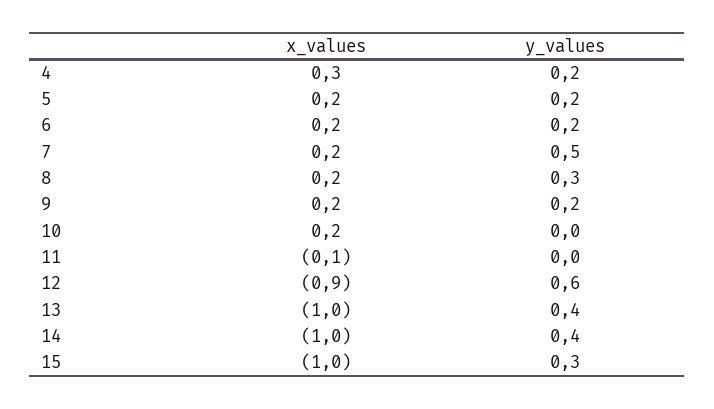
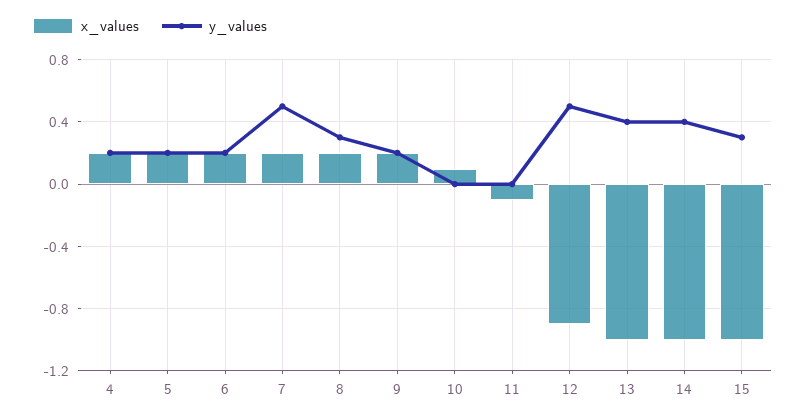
x_values, 4: 0.3 -> 0.2
x_values, 10: 0.2 -> 0.1
y_values, 12: 0.6 -> 0.5

